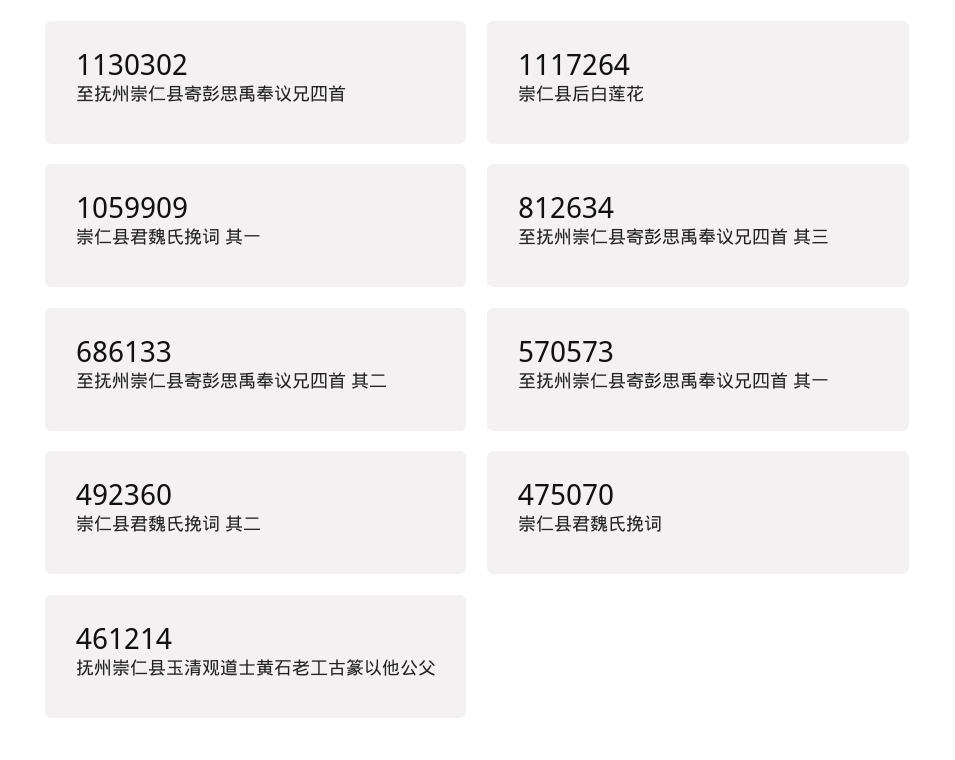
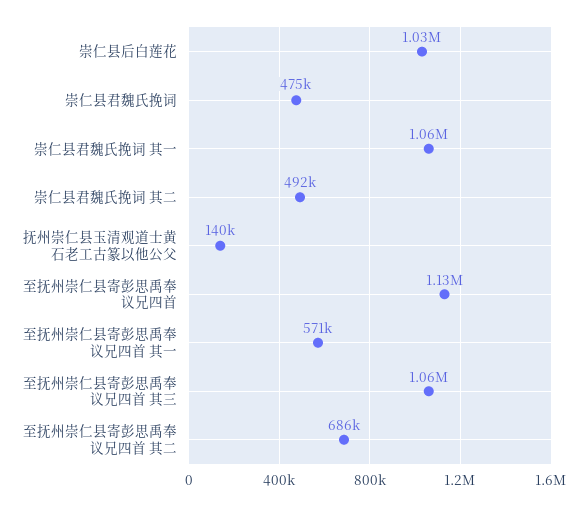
崇仁县后白莲花: 1117264 -> 1030000
至抚州崇仁县寄彭思禹奉议兄四首 其三: 812634 -> 1060000
抚州崇仁县玉清观道士黄石老工古篆以他公父: 461214 -> 140000

